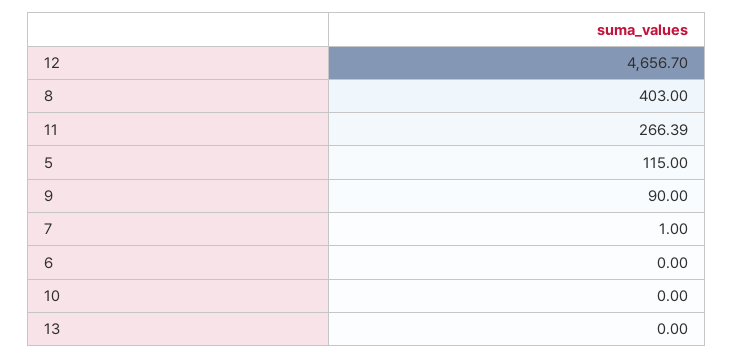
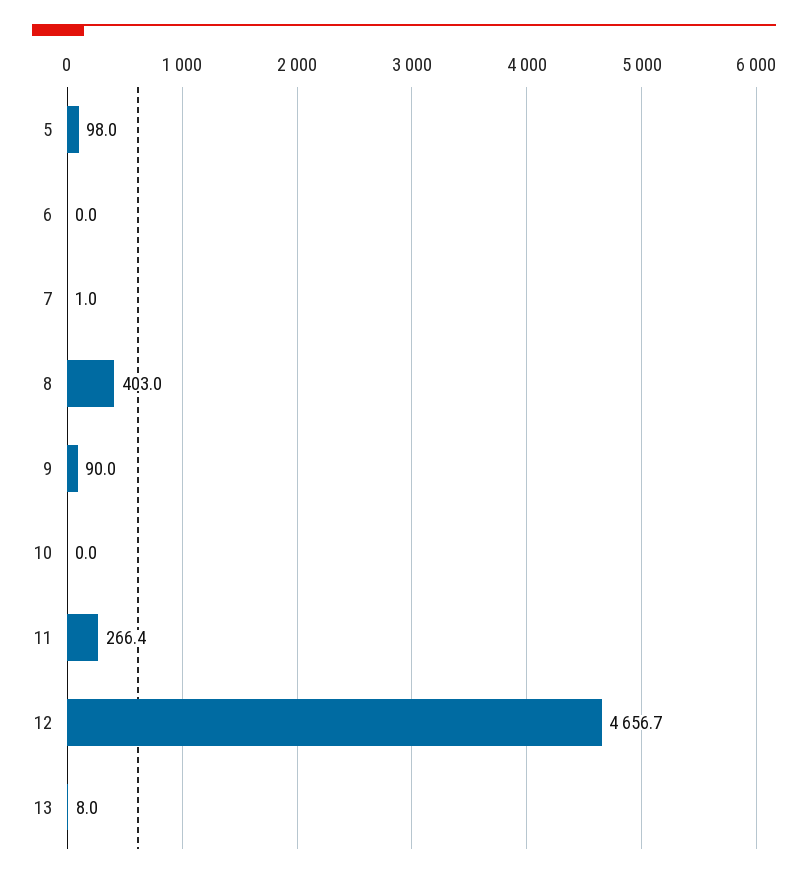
5: 115 -> 98
13: 0 -> 8

